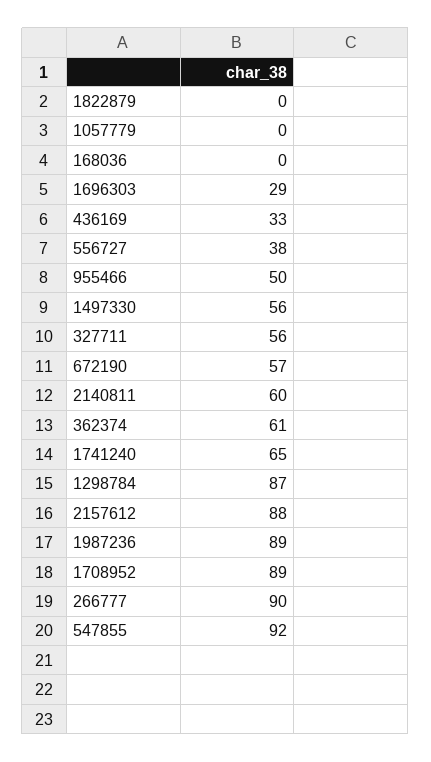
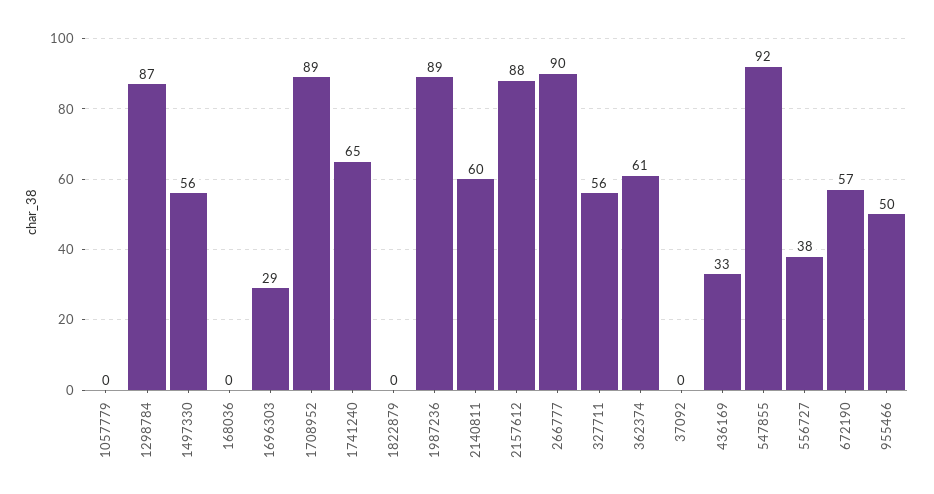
37092: none -> 0

